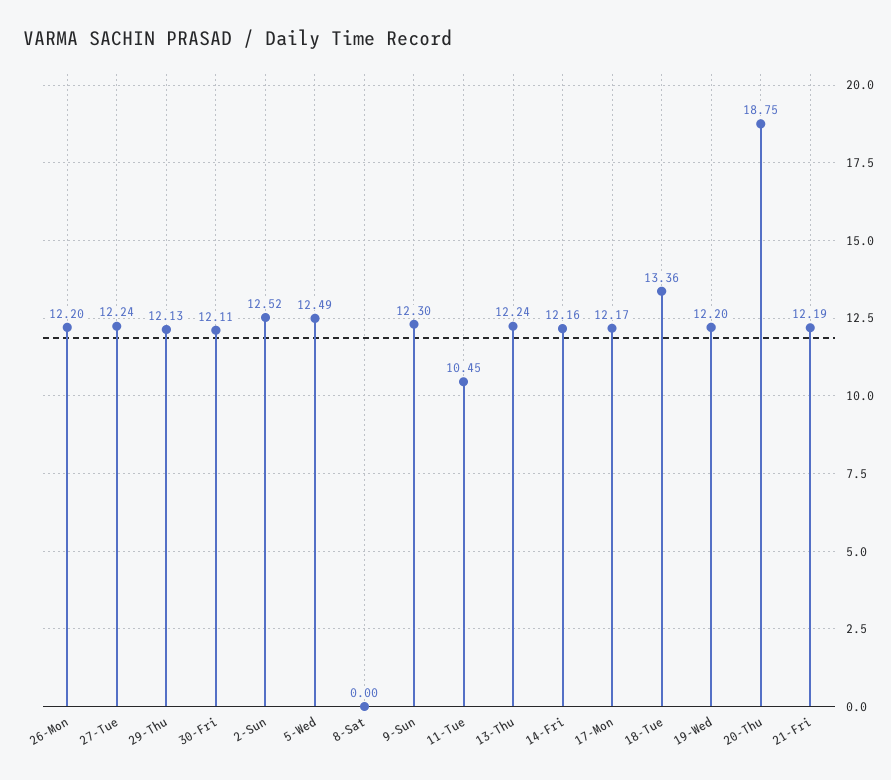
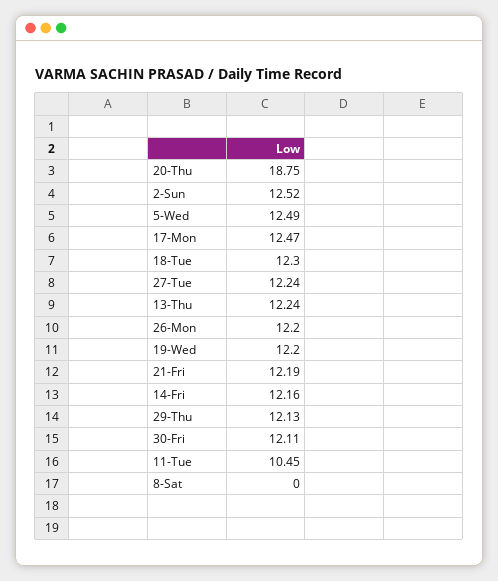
9-Sun: 12.3 -> none
17-Mon: 12.17 -> 12.47
18-Tue: 13.36 -> 12.3

